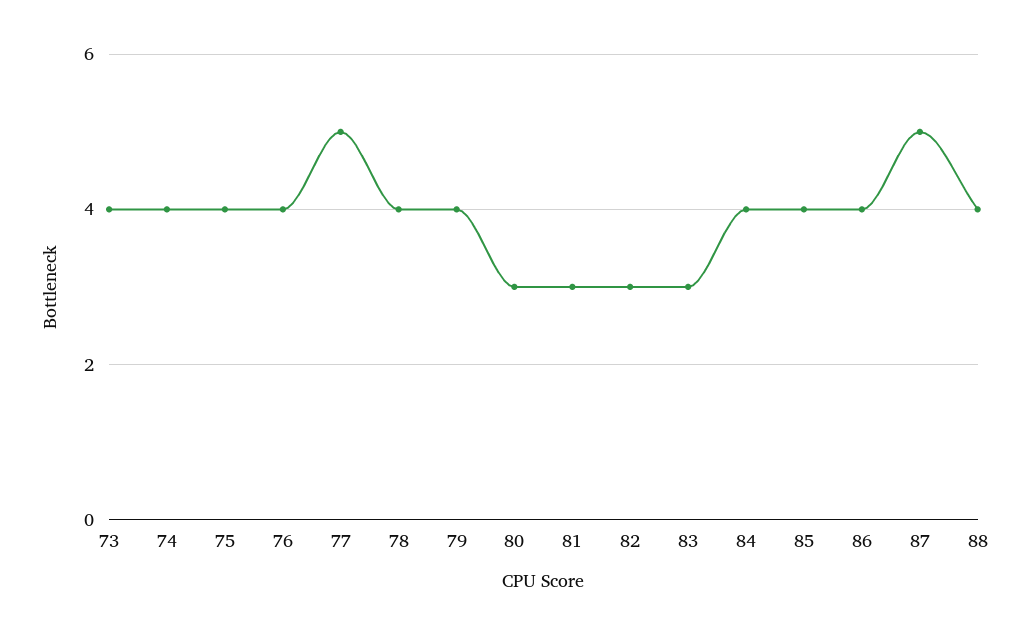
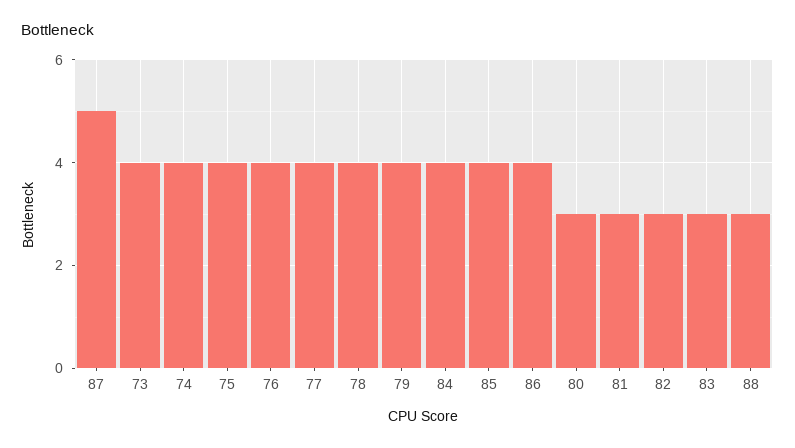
77: 5 -> 4
88: 4 -> 3

